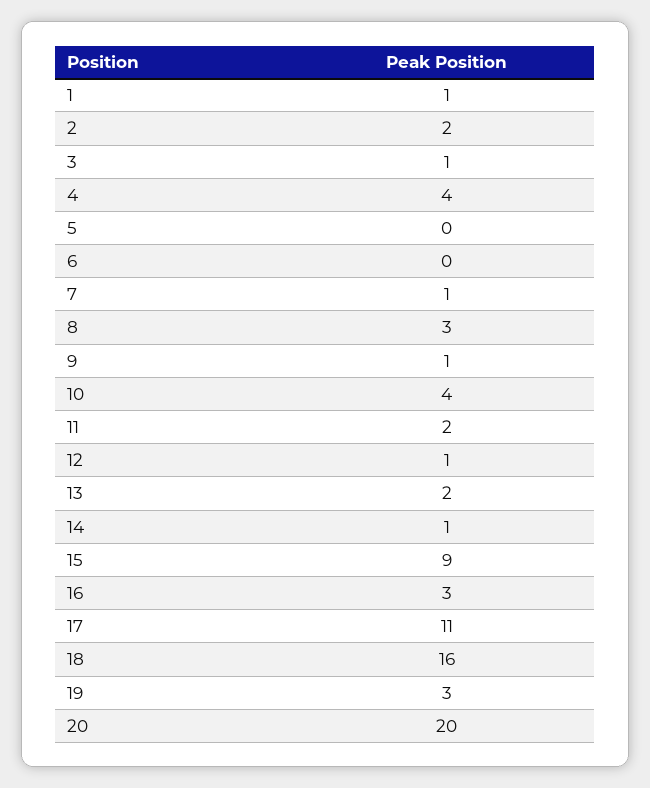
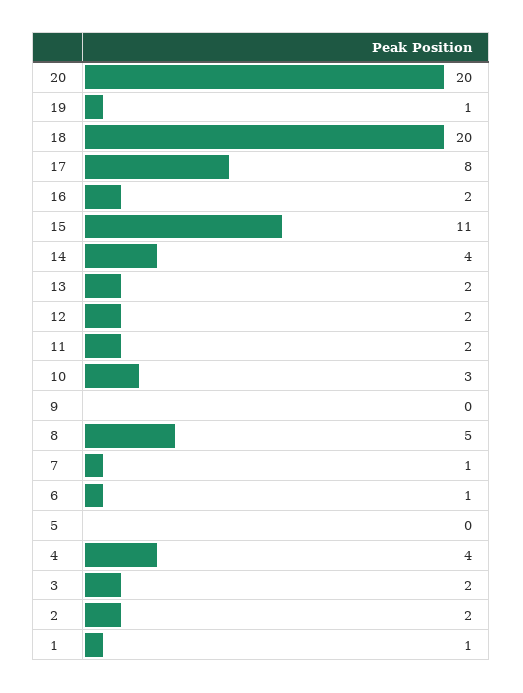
3: 1 -> 2
6: 0 -> 1
8: 3 -> 5
9: 1 -> 0
10: 4 -> 3
12: 1 -> 2
14: 1 -> 4
15: 9 -> 11
16: 3 -> 2
17: 11 -> 8
18: 16 -> 20
19: 3 -> 1

